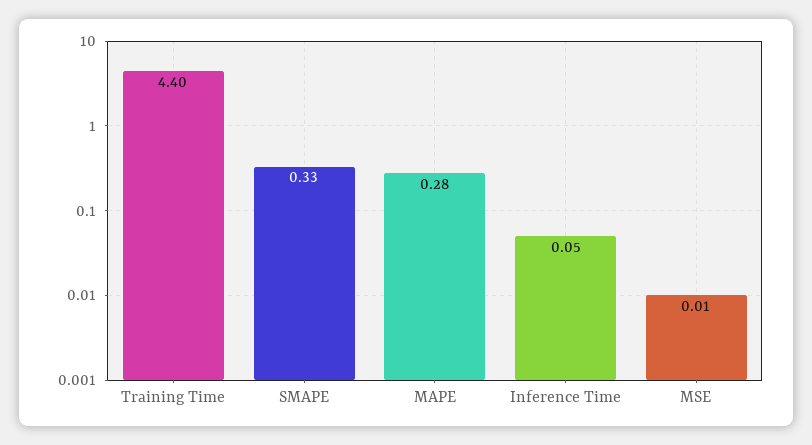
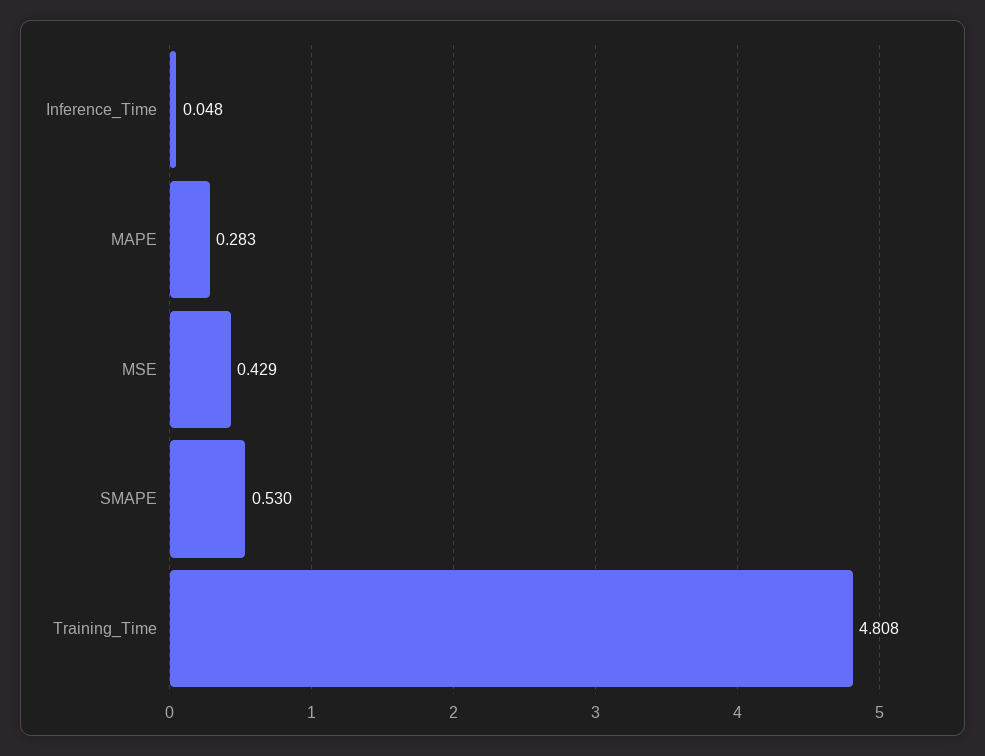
Training Time: 4.4 -> 4.808
SMAPE: 0.33 -> 0.53
MSE: 0.01 -> 0.429

